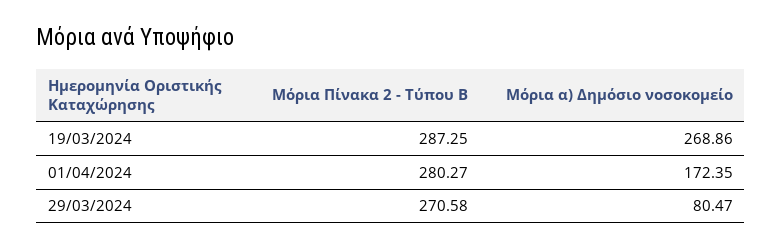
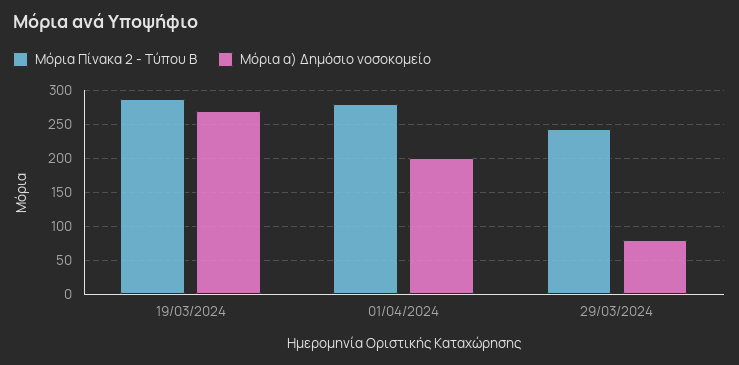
Μόρια α) Δημόσιο νοσοκομείο, 01/04/2024: 172.35 -> 200
Μόρια Πίνακα 2 - Τύπου Β, 29/03/2024: 270.58 -> 240

